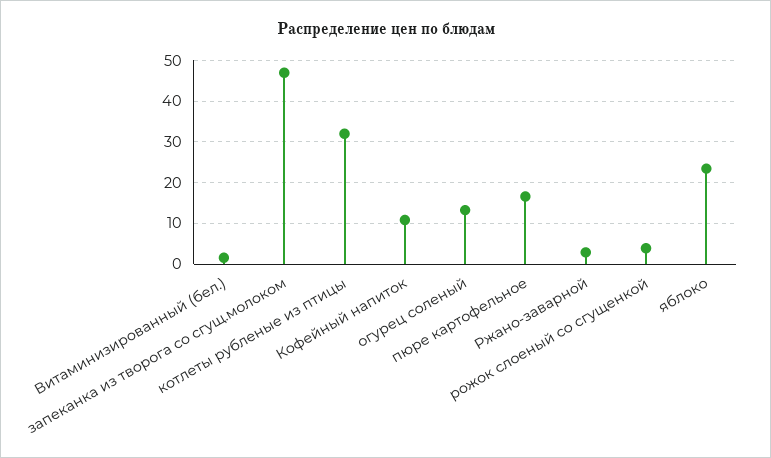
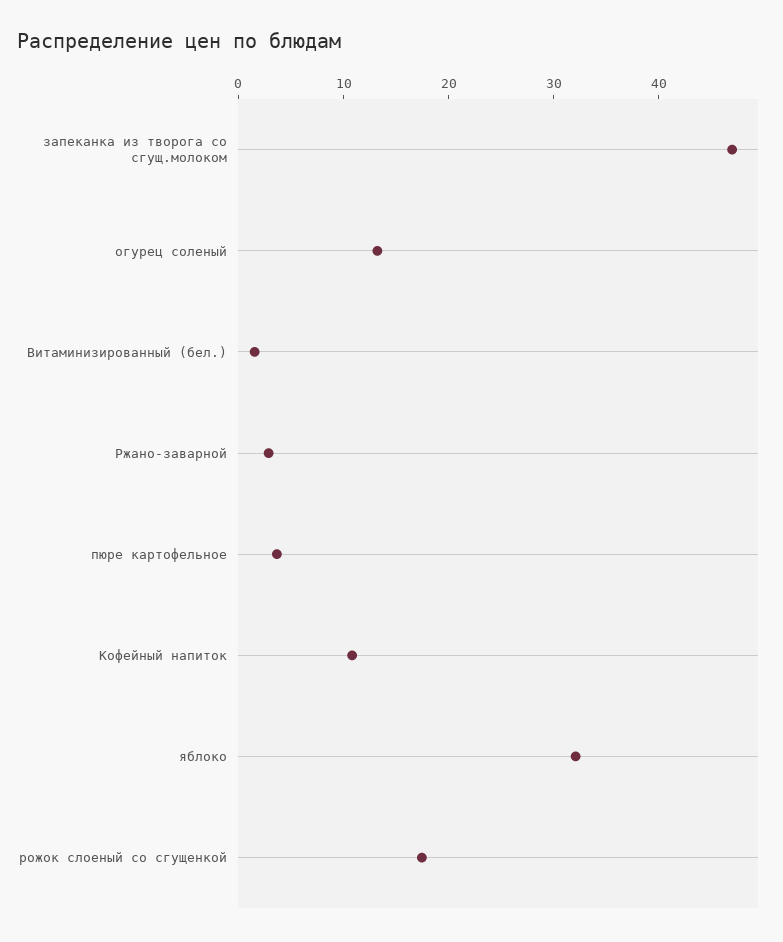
котлеты рубленые из птицы: 32 -> none
пюре картофельное: 16 -> 4
рожок слоеный со сгущенкой: 4 -> 18
яблоко: 24 -> 32

